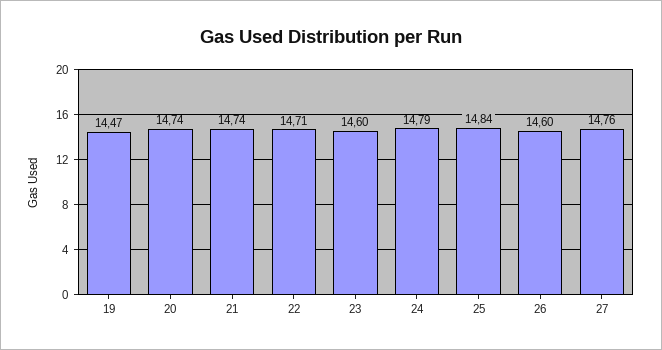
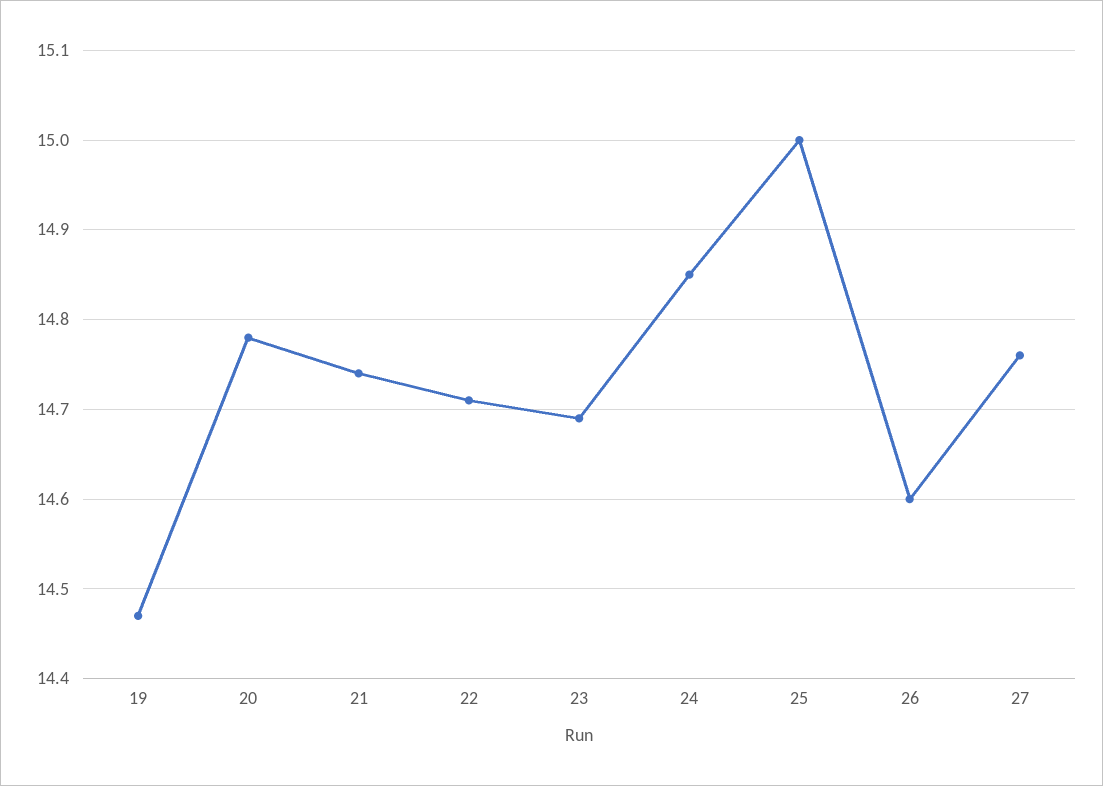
20: 14.74 -> 14.78
23: 14.6 -> 14.69
24: 14.79 -> 14.85
25: 14.84 -> 15

